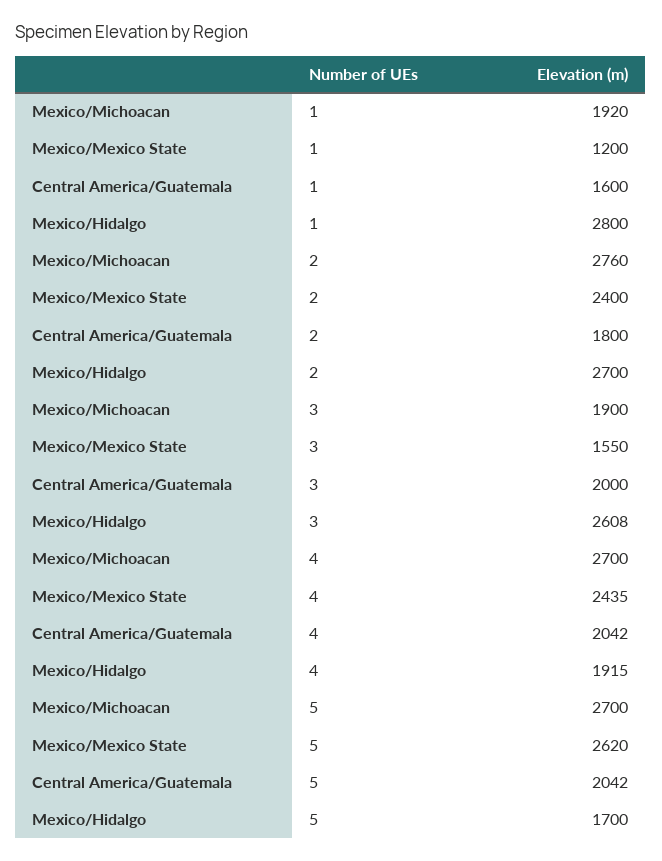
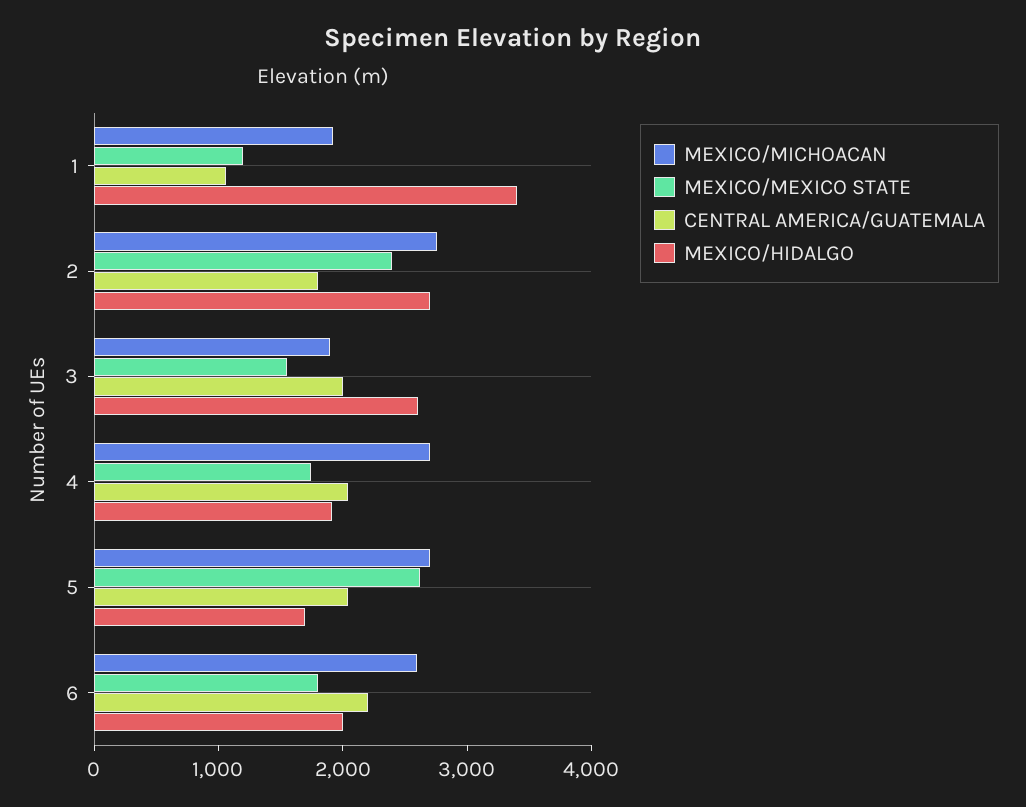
Central America/Guatemala, 1: 1600 -> 1000
Mexico/Hidalgo, 1: 2800 -> 3400
Mexico/Mexico State, 4: 2435 -> 1800
Mexico/Michoacan, 6: none -> 2600
Mexico/Mexico State, 6: none -> 1800
Central America/Guatemala, 6: none -> 2200
Mexico/Hidalgo, 6: none -> 2000

